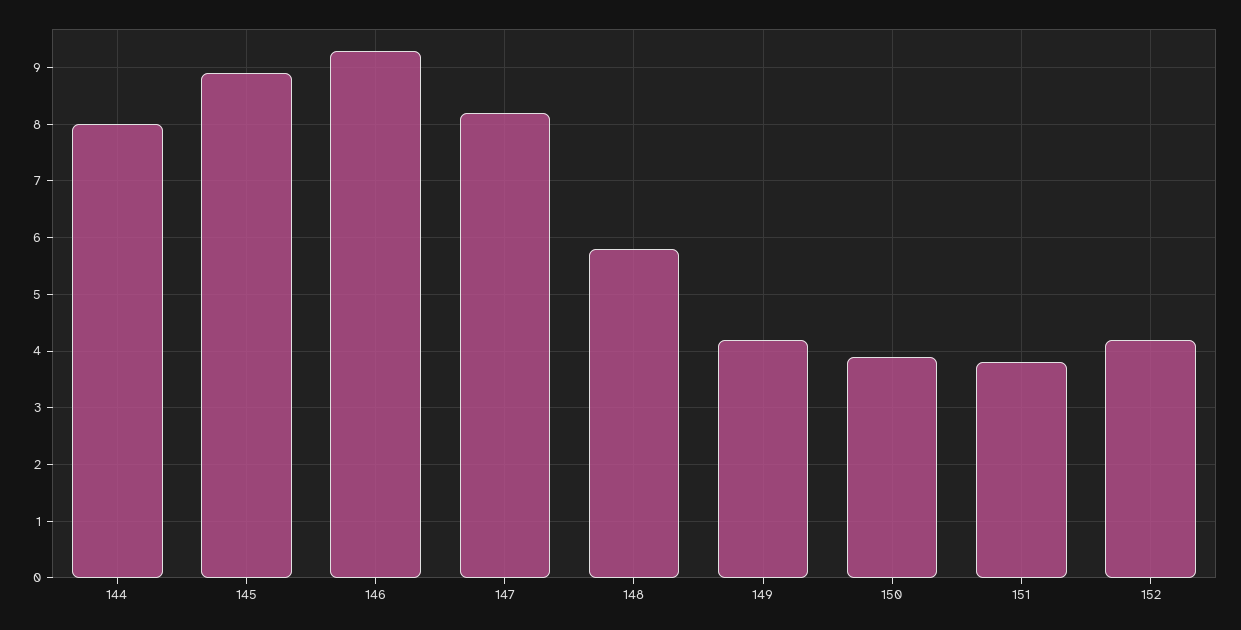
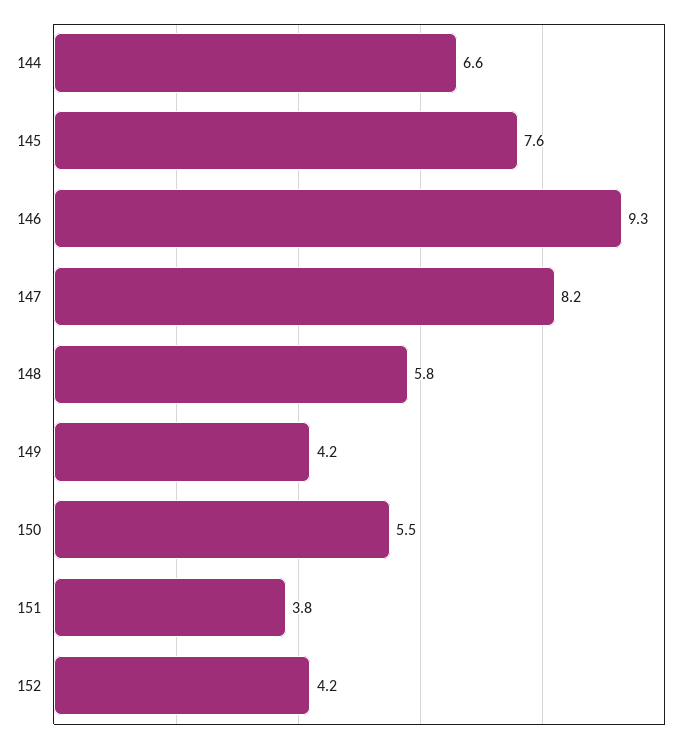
144: 8 -> 6.6
145: 9 -> 7.6
150: 4 -> 5.5

